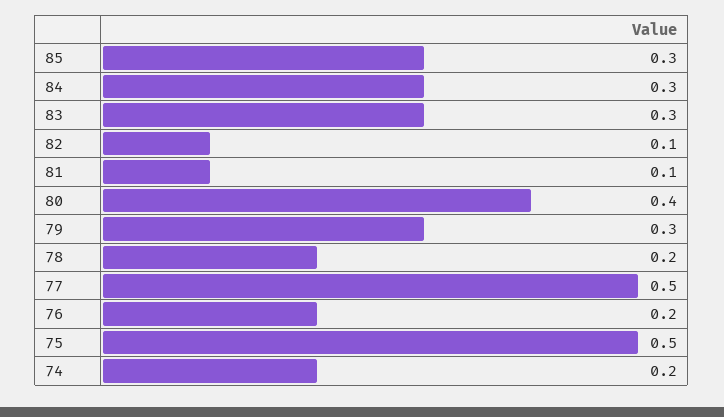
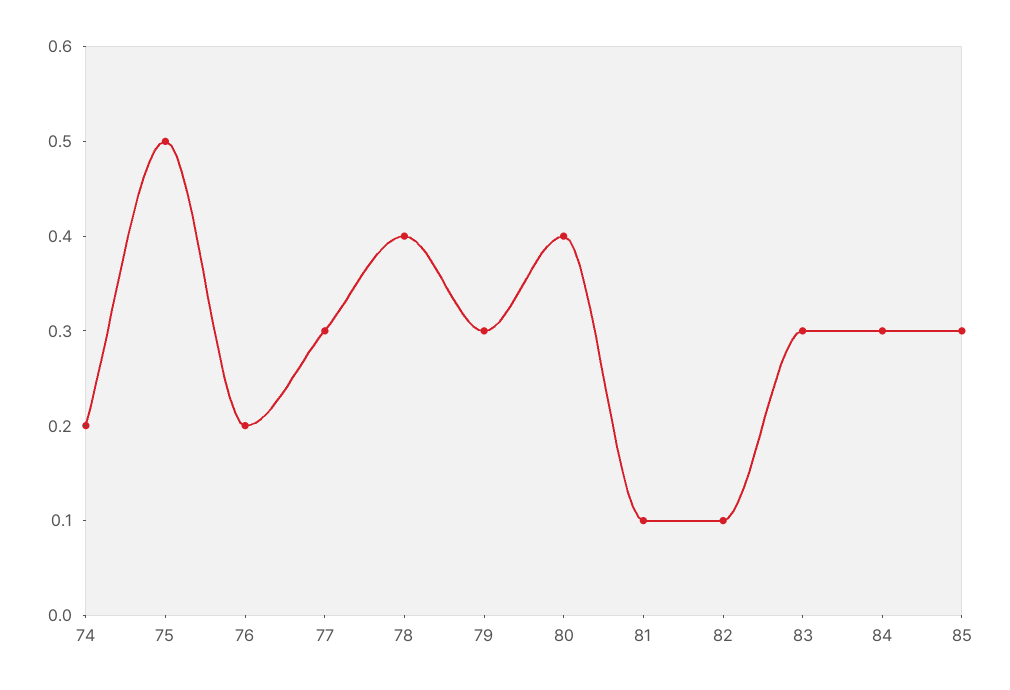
78: 0.2 -> 0.4
77: 0.5 -> 0.3

